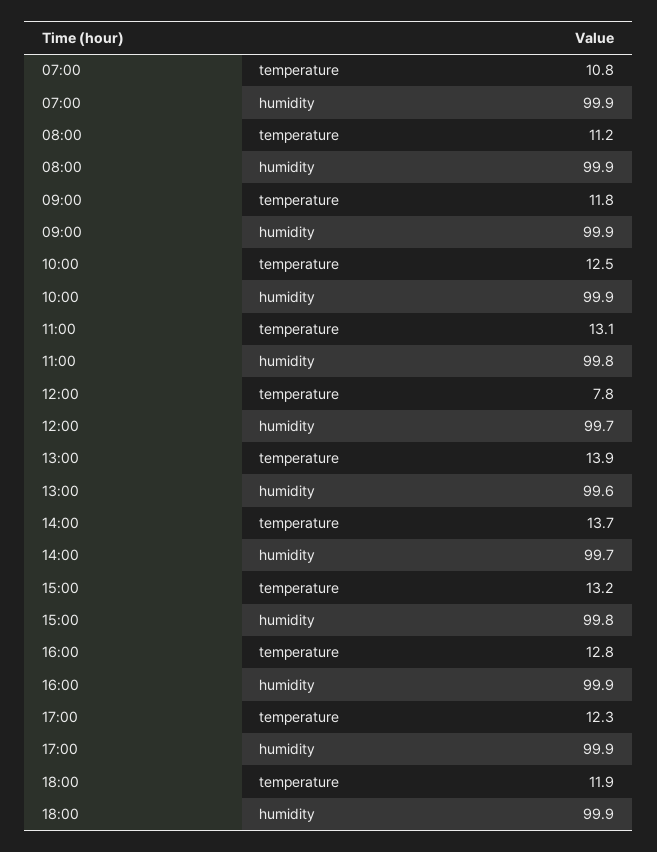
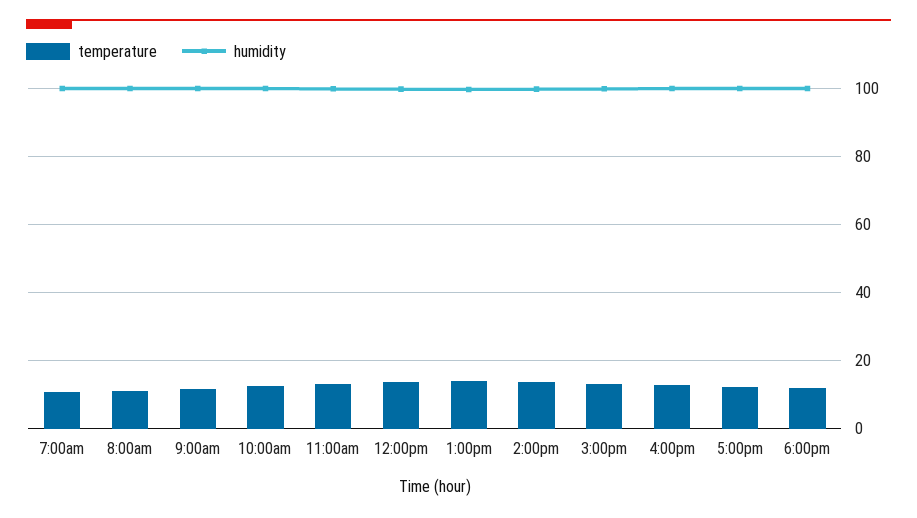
temperature, 12:00: 7.8 -> 14

